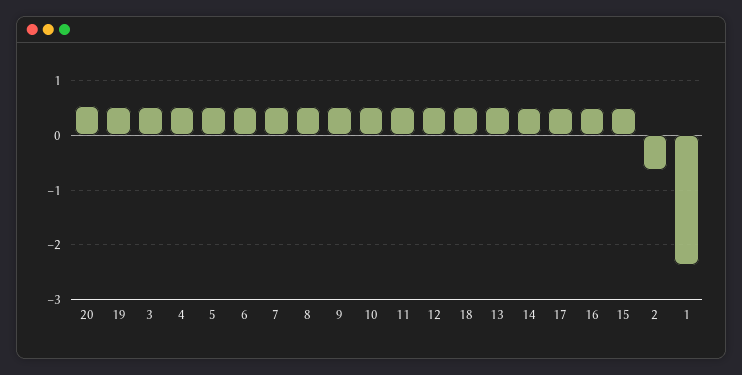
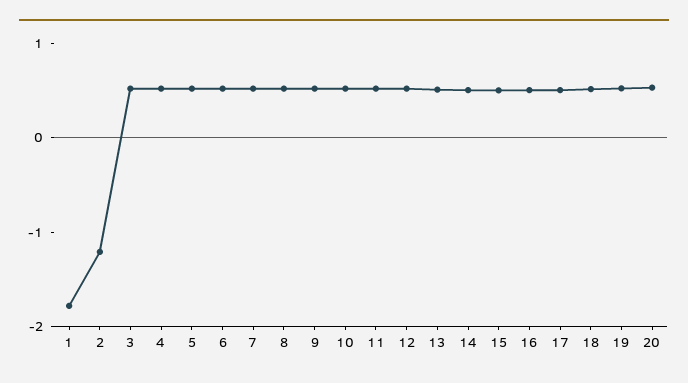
2: -0.6 -> -1.2
1: -2.4 -> -1.8

